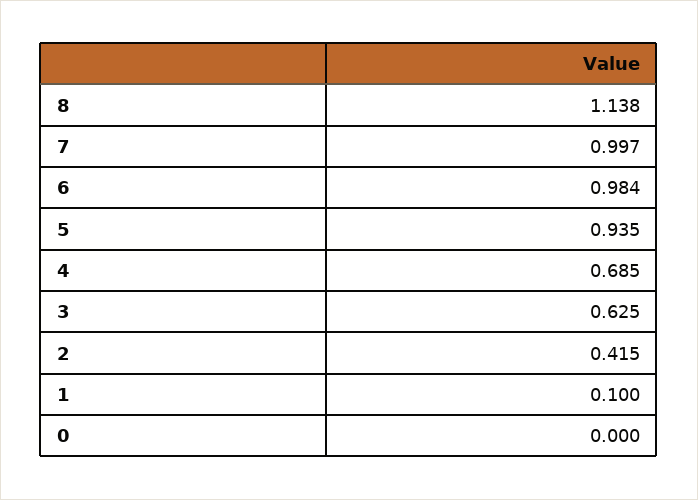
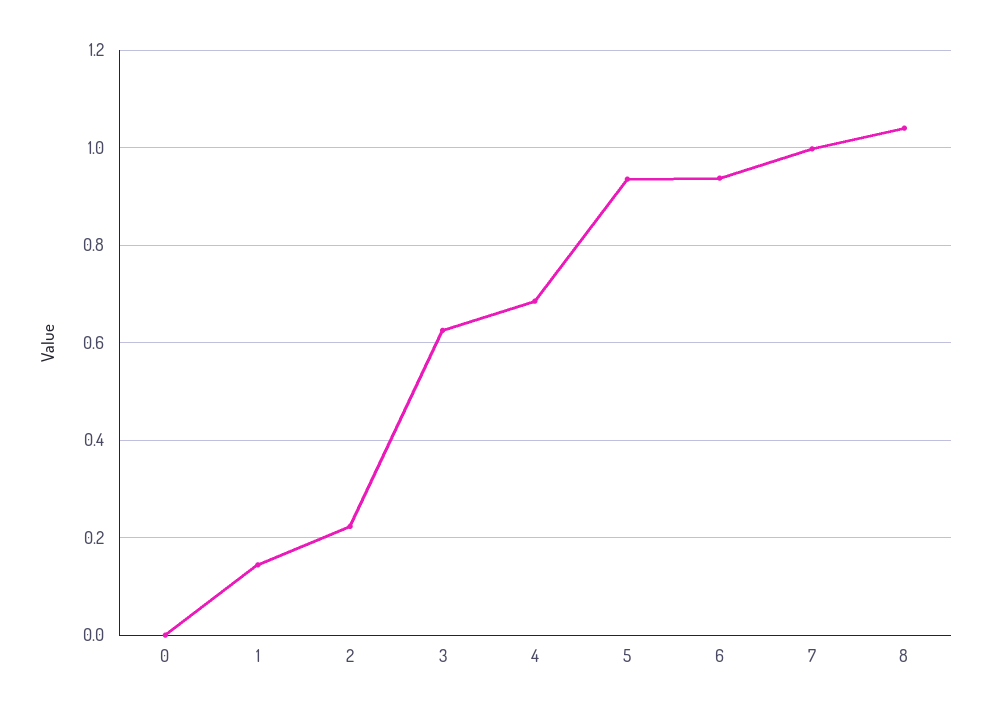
8: 1.138 -> 1.04
6: 0.984 -> 0.94
2: 0.415 -> 0.22
1: 0.1 -> 0.14

